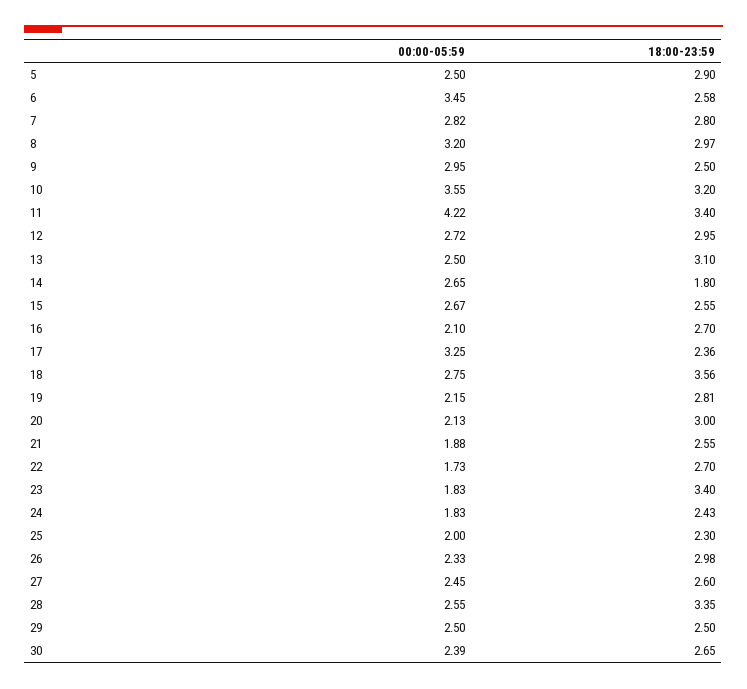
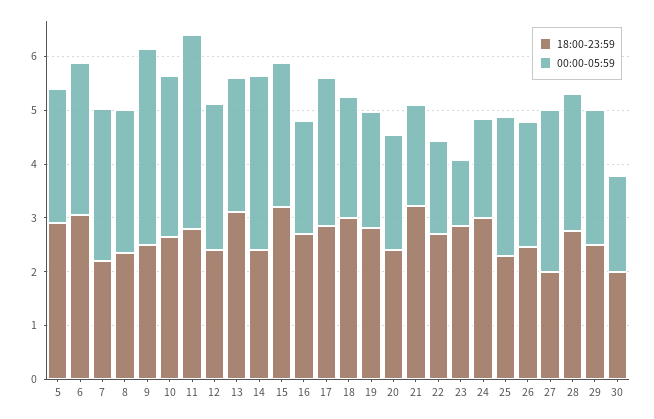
00:00-05:59, 6: 3.45 -> 2.8
18:00-23:59, 6: 2.58 -> 3
18:00-23:59, 7: 2.8 -> 2.2
00:00-05:59, 8: 3.2 -> 2.6
18:00-23:59, 8: 2.97 -> 2.4
00:00-05:59, 9: 2.95 -> 3.6
00:00-05:59, 10: 3.55 -> 3
18:00-23:59, 10: 3.2 -> 2.6
00:00-05:59, 11: 4.22 -> 3.6
18:00-23:59, 11: 3.4 -> 2.8
18:00-23:59, 12: 2.95 -> 2.4
00:00-05:59, 14: 2.65 -> 3.2
18:00-23:59, 14: 1.8 -> 2.4
18:00-23:59, 15: 2.55 -> 3.2
00:00-05:59, 17: 3.25 -> 2.8
18:00-23:59, 17: 2.36 -> 2.8
00:00-05:59, 18: 2.75 -> 2.2
18:00-23:59, 18: 3.56 -> 3
18:00-23:59, 20: 3 -> 2.4
18:00-23:59, 21: 2.55 -> 3.2
00:00-05:59, 23: 1.83 -> 1.2
18:00-23:59, 23: 3.4 -> 2.8
18:00-23:59, 24: 2.43 -> 3
00:00-05:59, 25: 2 -> 2.6
18:00-23:59, 26: 2.98 -> 2.4
00:00-05:59, 27: 2.45 -> 3
18:00-23:59, 27: 2.6 -> 2
18:00-23:59, 28: 3.35 -> 2.8
00:00-05:59, 30: 2.39 -> 1.8
18:00-23:59, 30: 2.65 -> 2

